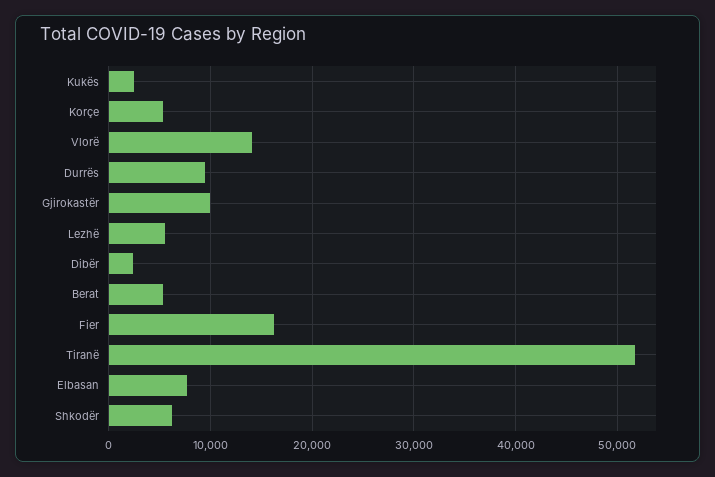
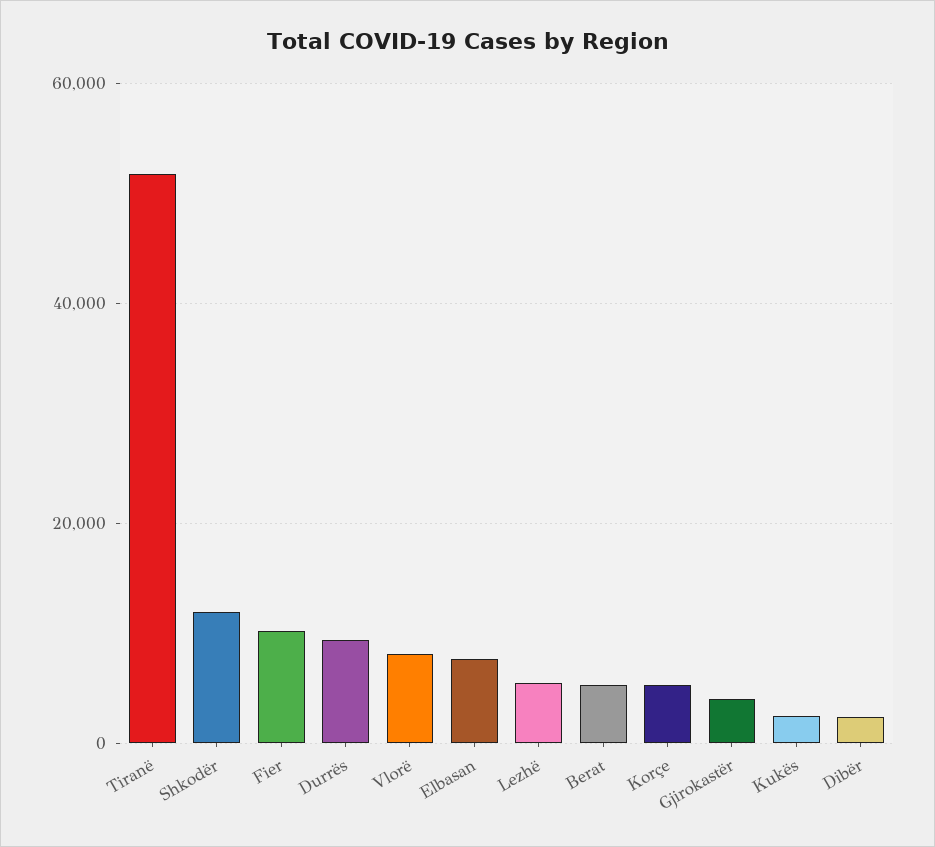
Vlorë: 14000 -> 8000
Gjirokastër: 10000 -> 4000
Fier: 16000 -> 10000
Shkodër: 6000 -> 12000

